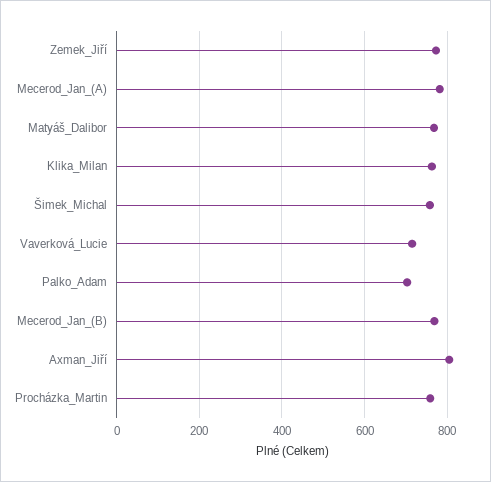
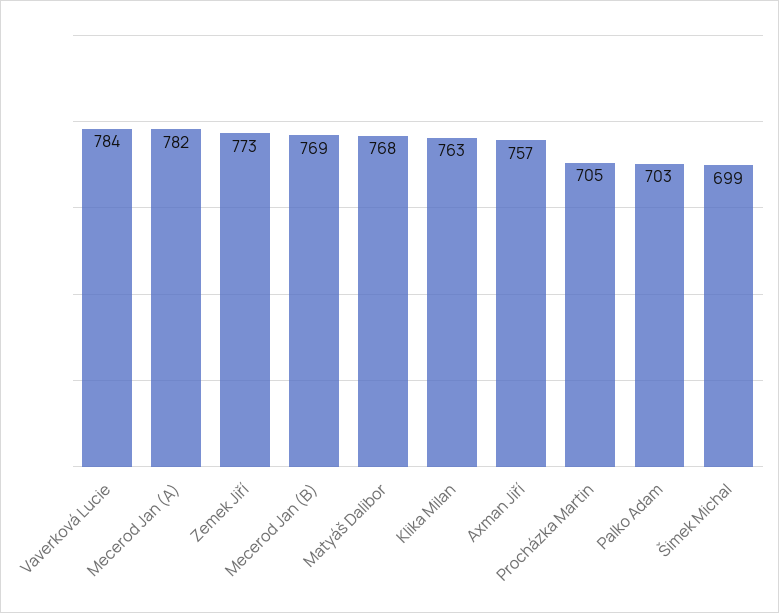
Šimek_Michal: 760 -> 699
Vaverková_Lucie: 720 -> 784
Axman_Jiří: 800 -> 757
Procházka_Martin: 760 -> 705

